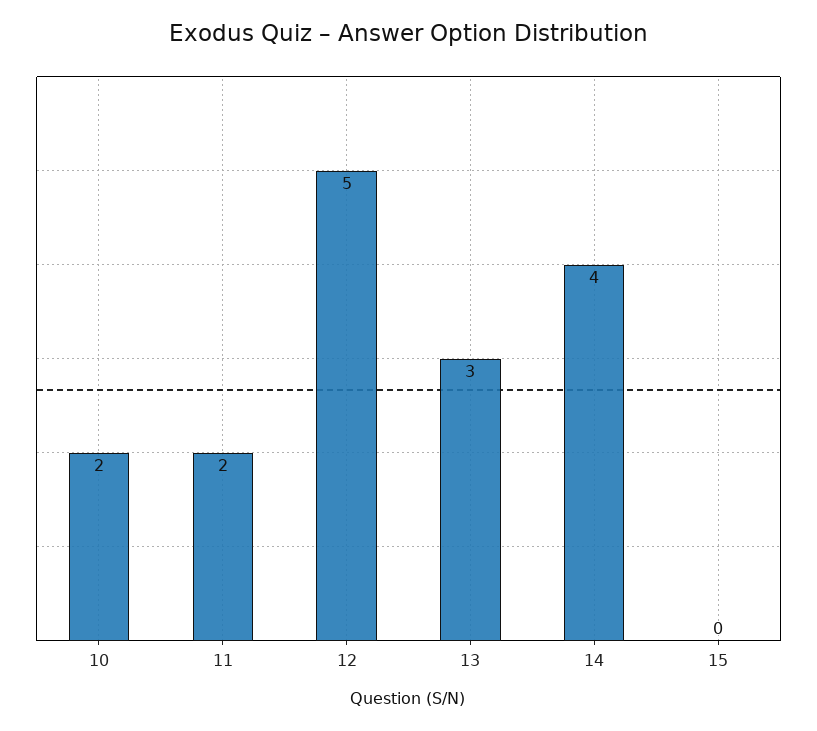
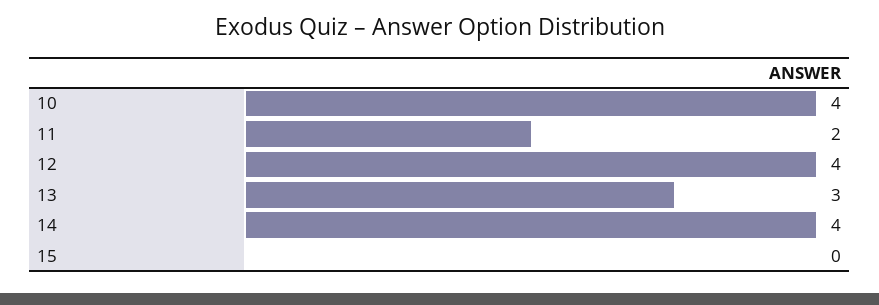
10: 2 -> 4
12: 5 -> 4

